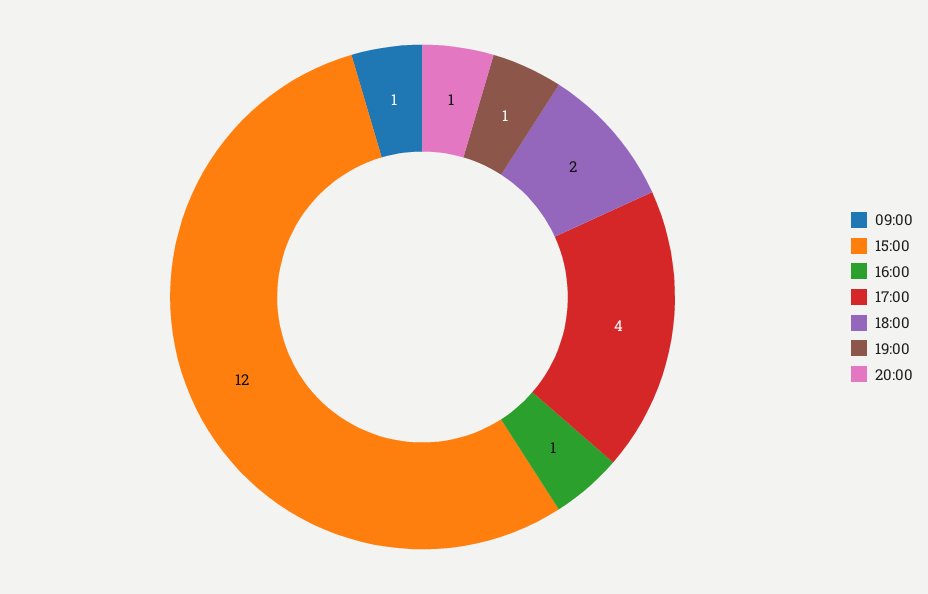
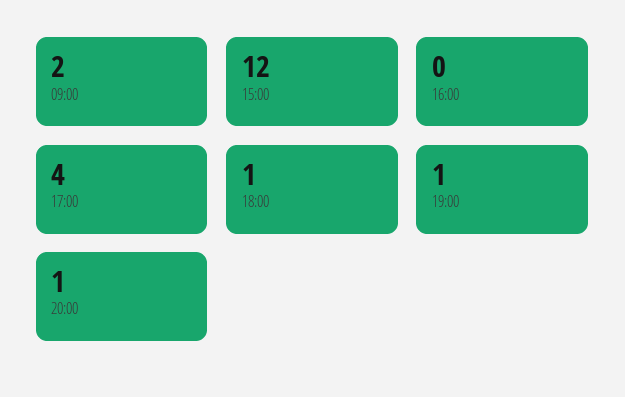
09:00: 1 -> 2
16:00: 1 -> 0
18:00: 2 -> 1

